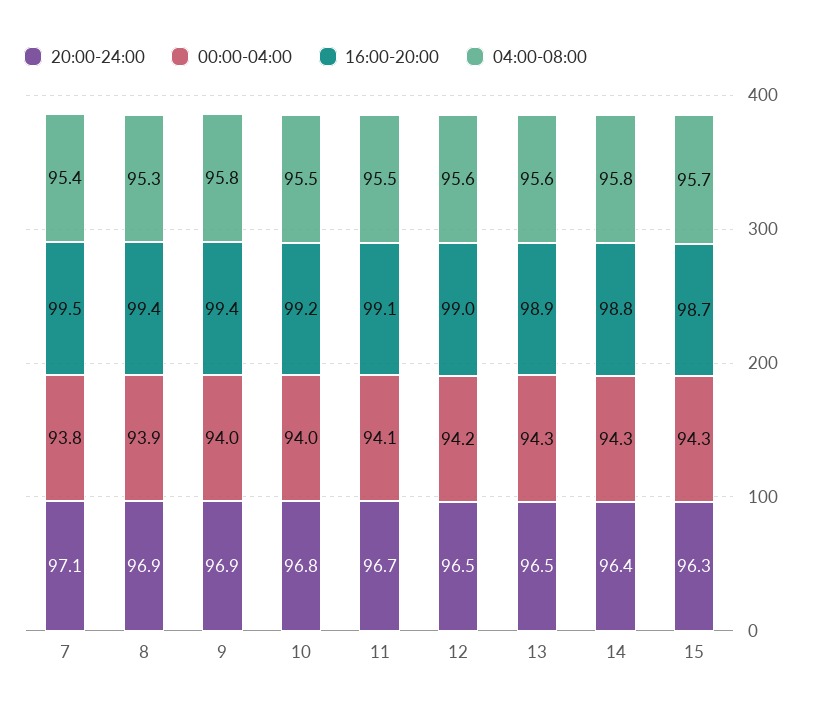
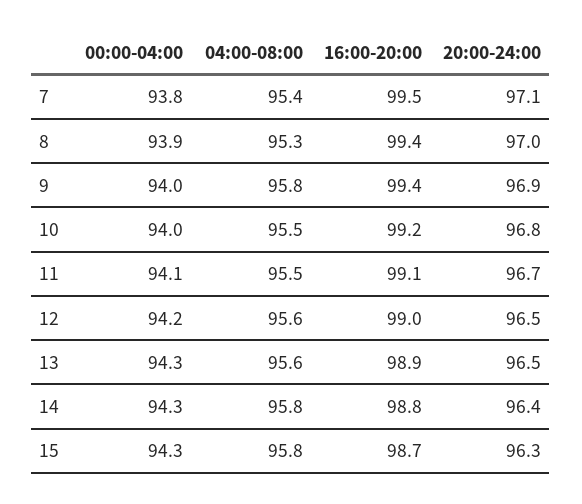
20:00-24:00, 8: 96.9 -> 97
04:00-08:00, 15: 95.7 -> 95.8

